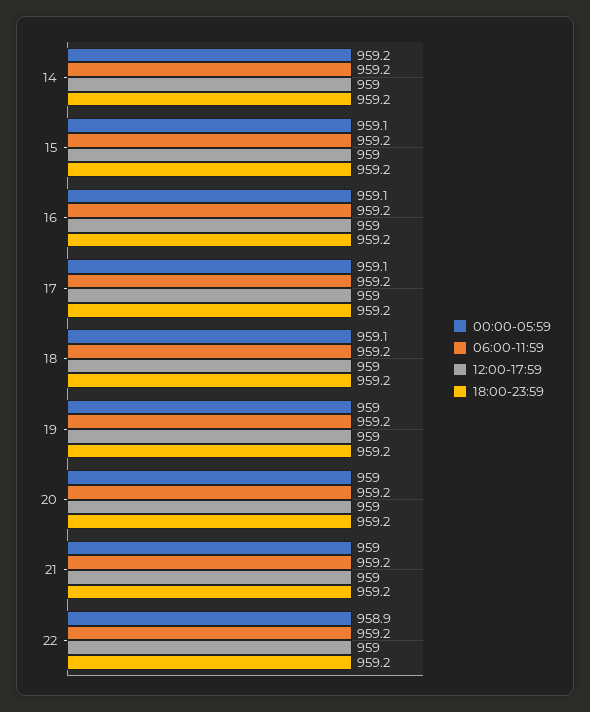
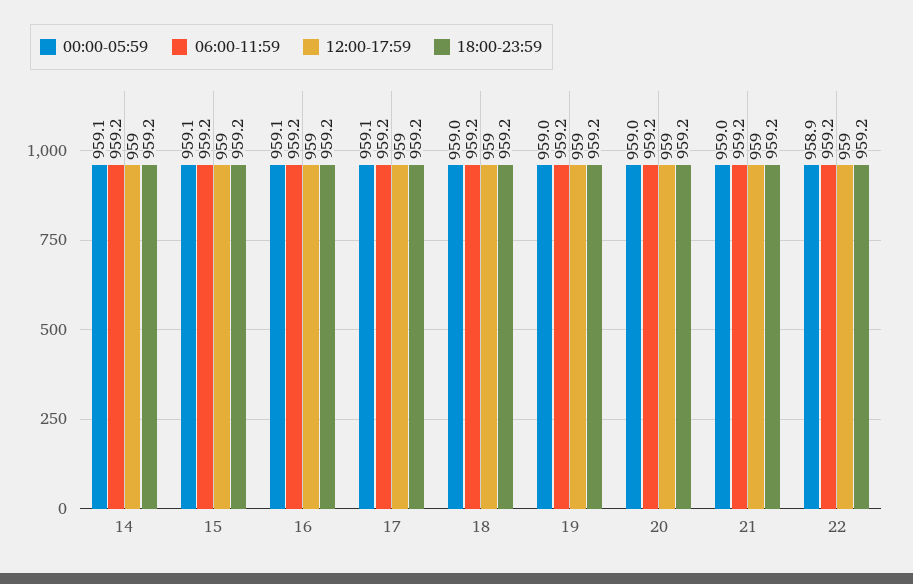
00:00-05:59, 14: 959.2 -> 959.1
00:00-05:59, 18: 959.1 -> 959

